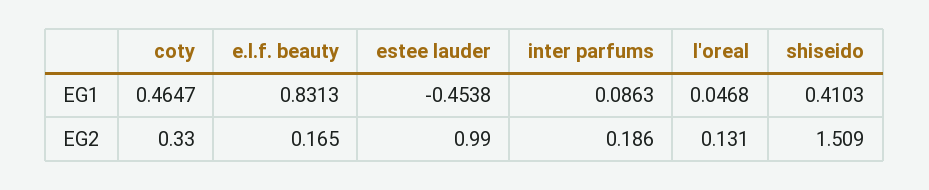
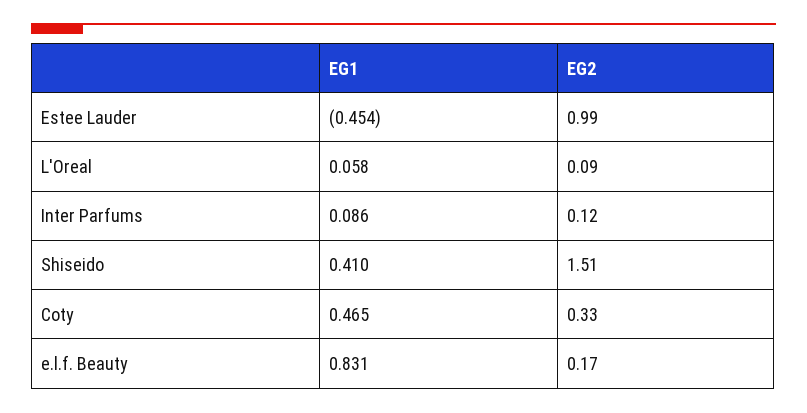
l'oreal, EG1: 0.0468 -> 0.058
inter parfums, EG2: 0.186 -> 0.12
l'oreal, EG2: 0.131 -> 0.09

